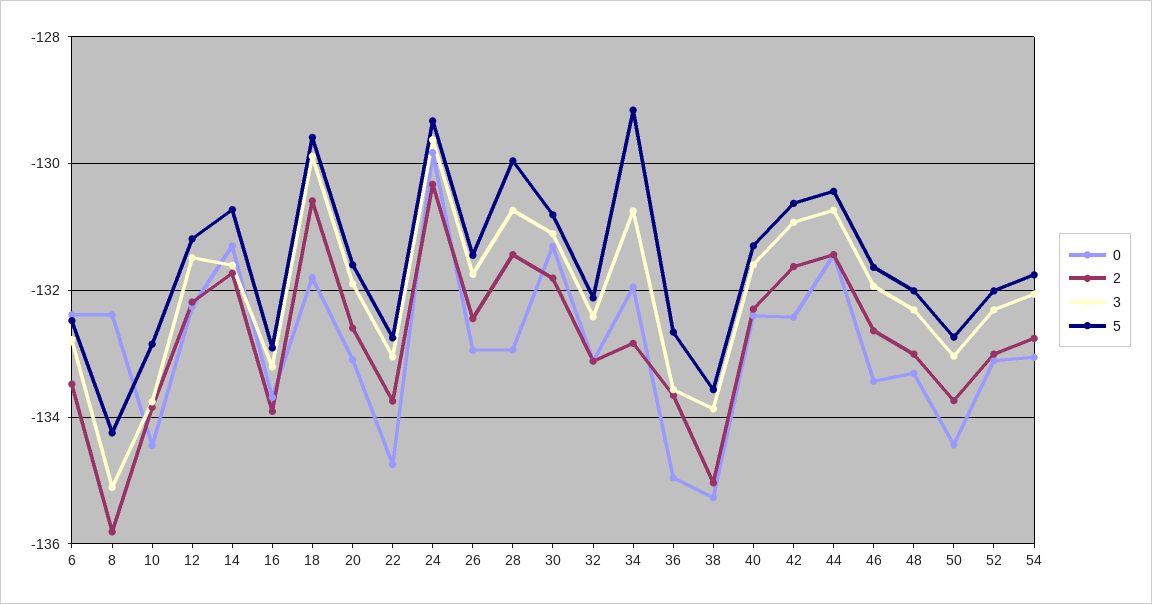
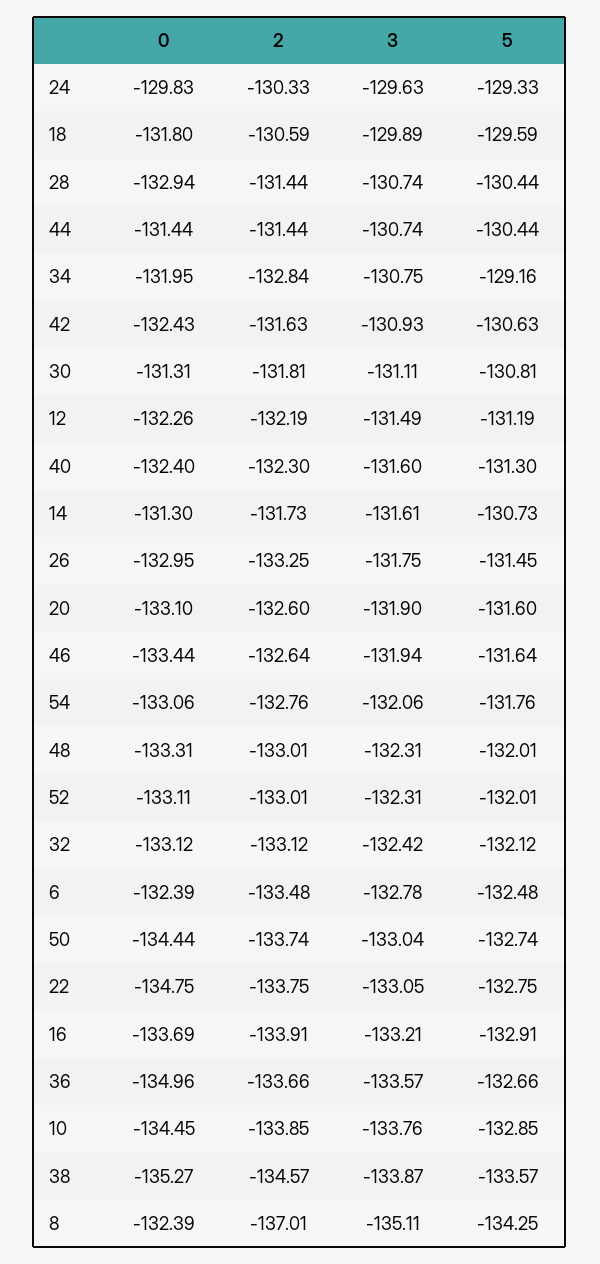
2, 8: -135.8 -> -137.01
2, 26: -132.4 -> -133.25
5, 28: -130 -> -130.44
2, 38: -135 -> -134.57

